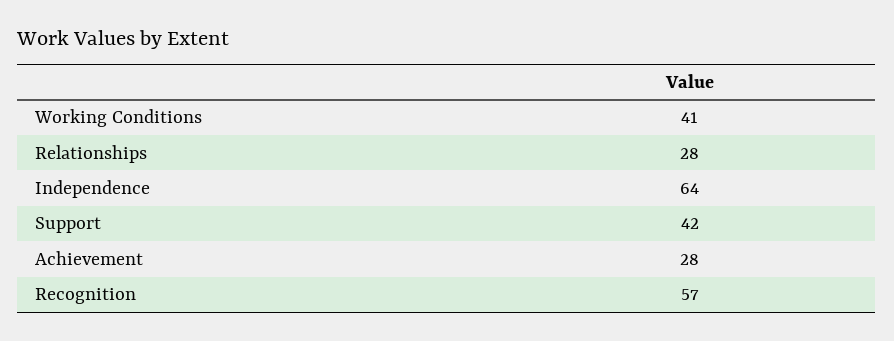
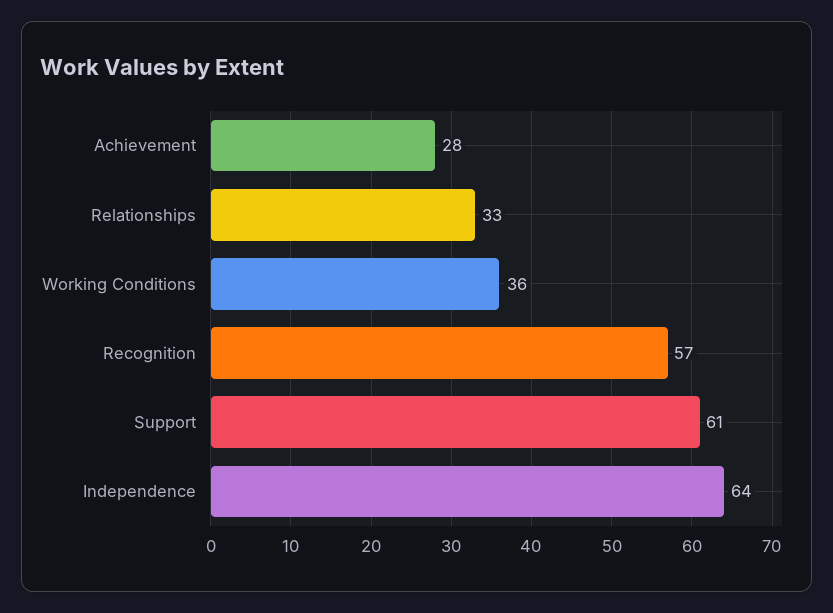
Working Conditions: 41 -> 36
Relationships: 28 -> 33
Support: 42 -> 61

